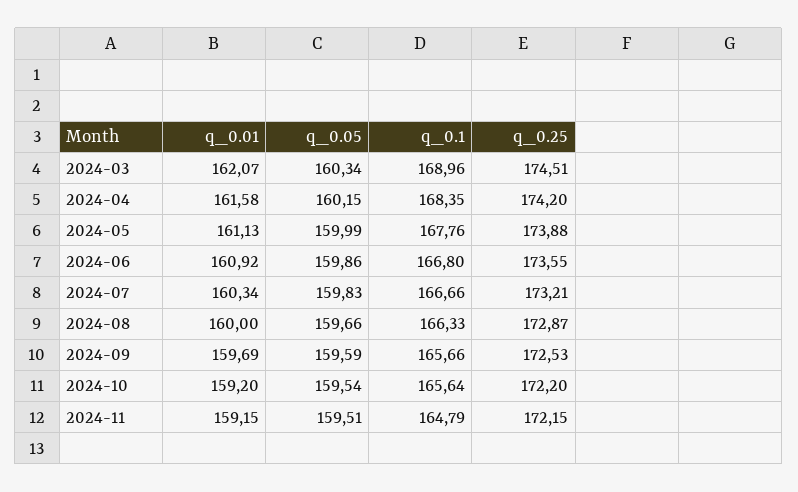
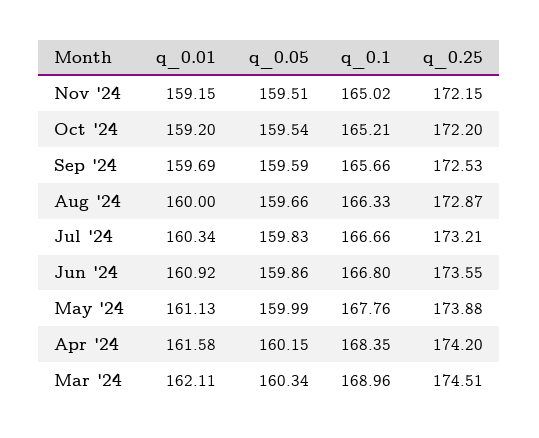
q_0.01, 2024-03: 162.07 -> 162.11
q_0.1, 2024-10: 165.64 -> 165.21
q_0.1, 2024-11: 164.79 -> 165.02

